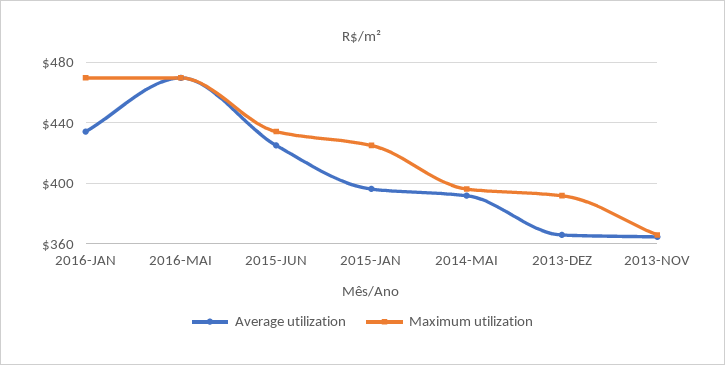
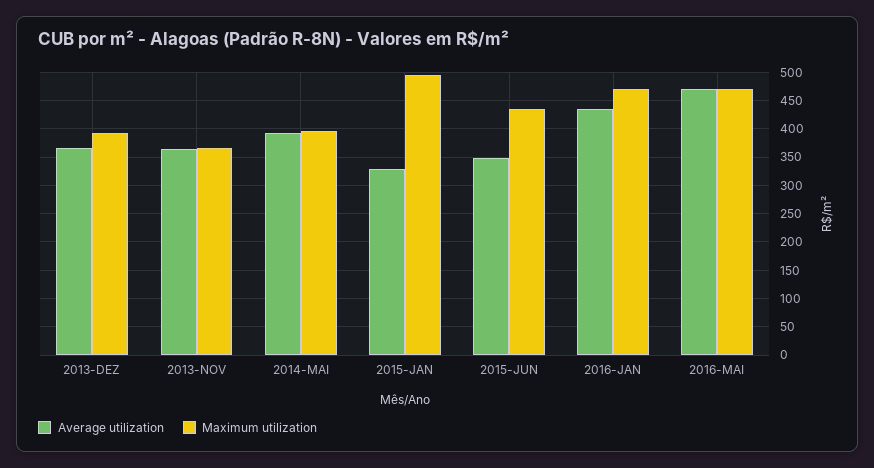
Average utilization, 2015-JUN: 425 -> 350
Average utilization, 2015-JAN: 395 -> 325
Maximum utilization, 2015-JAN: 425 -> 500

